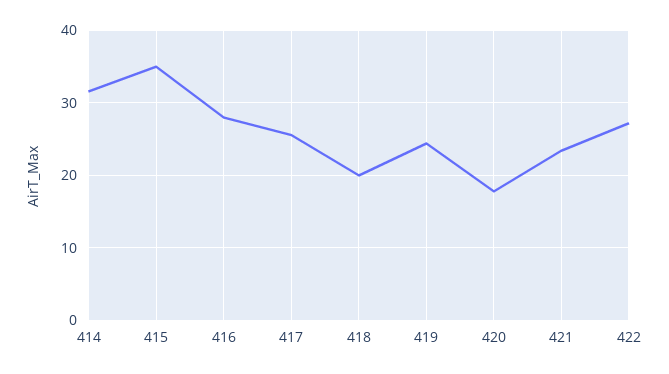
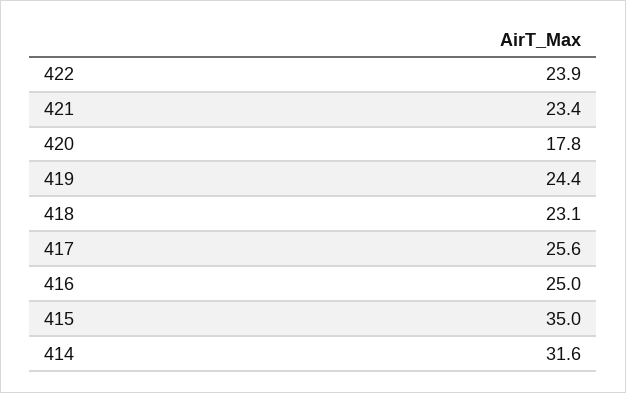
416: 28 -> 25
418: 20 -> 23.1
422: 27 -> 23.9

